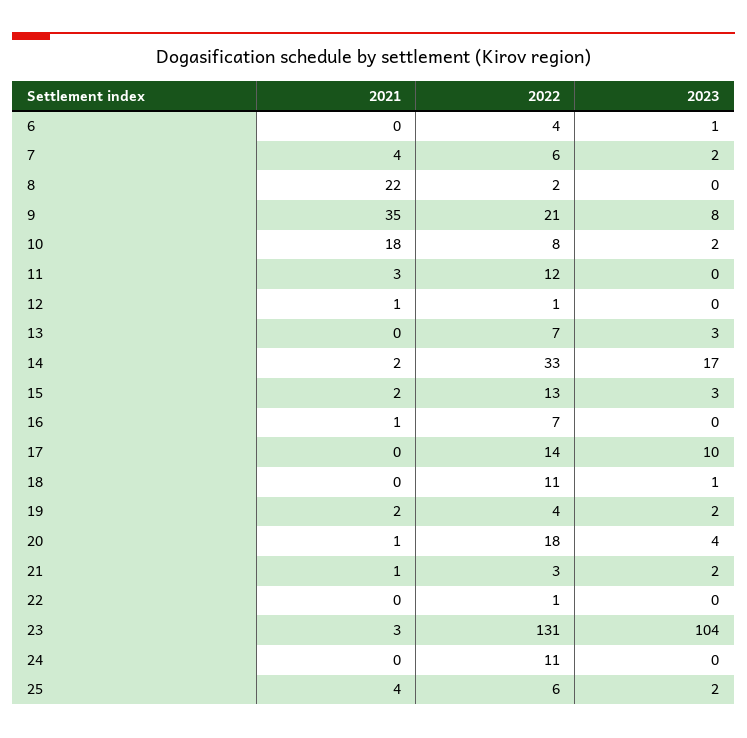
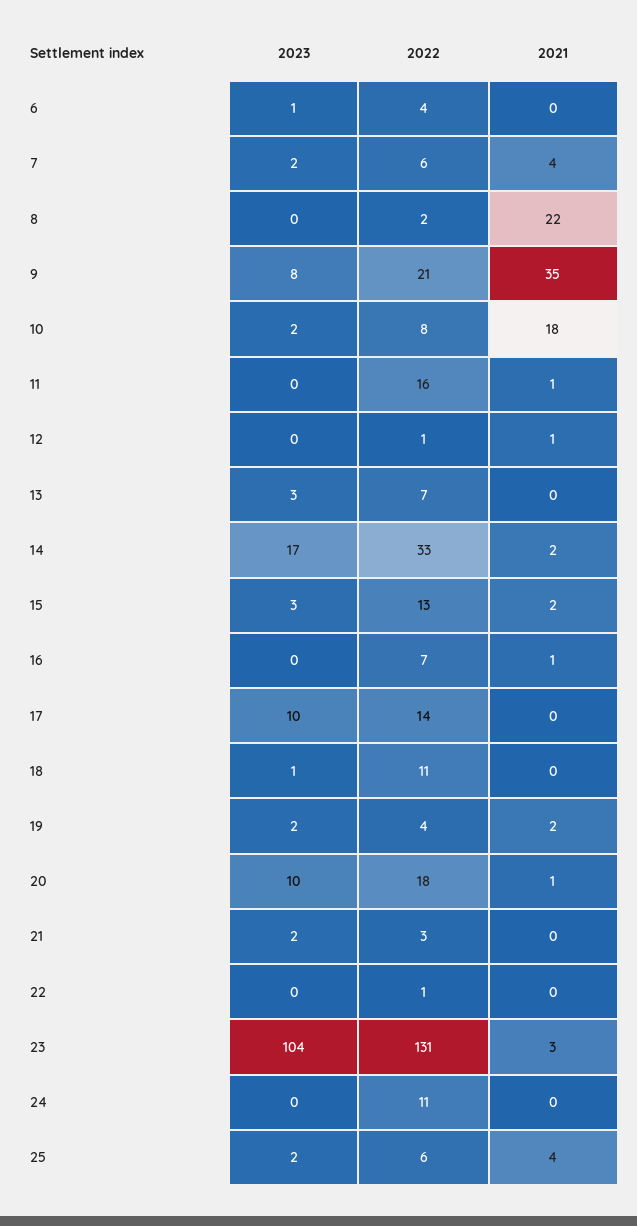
2021, 11: 3 -> 1
2022, 11: 12 -> 16
2023, 20: 4 -> 10
2021, 21: 1 -> 0

